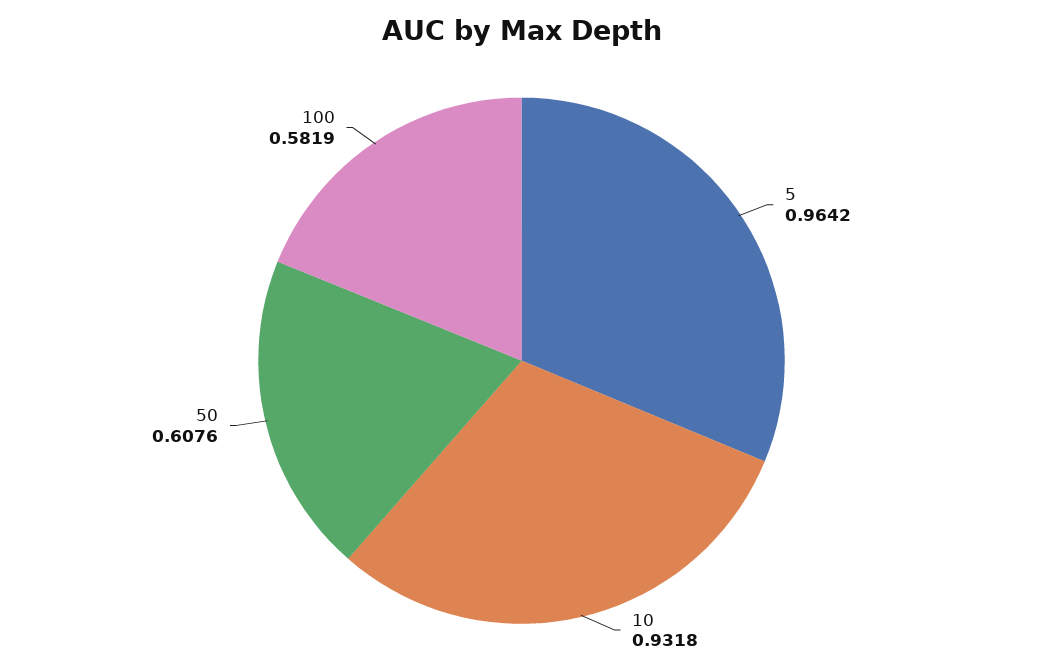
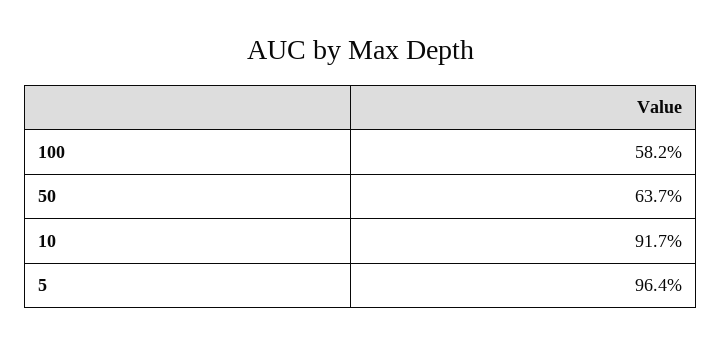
10: 0.9318 -> 0.917
50: 0.6076 -> 0.637

